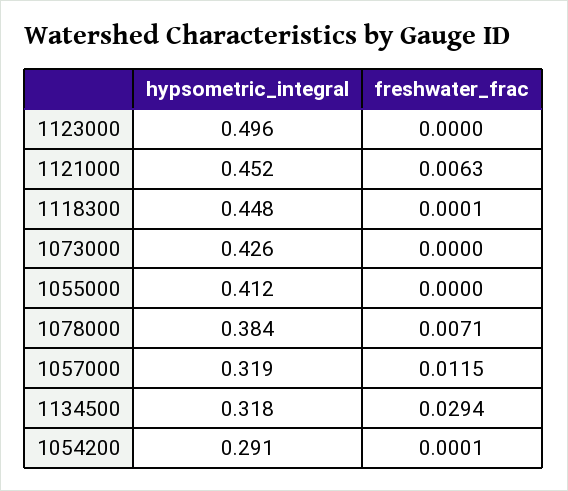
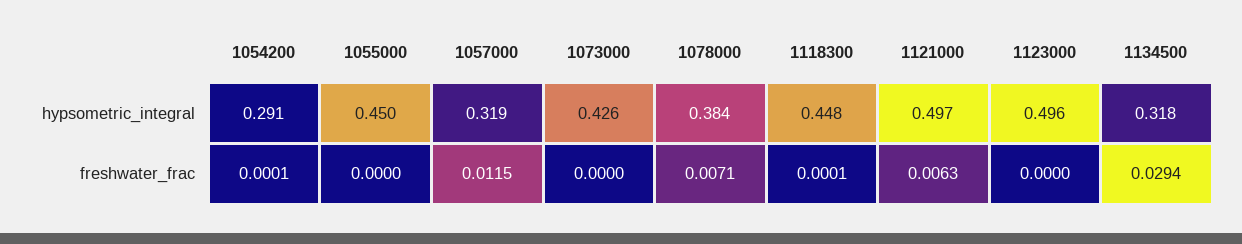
hypsometric_integral, 1121000: 0.452 -> 0.497
hypsometric_integral, 1055000: 0.412 -> 0.45

